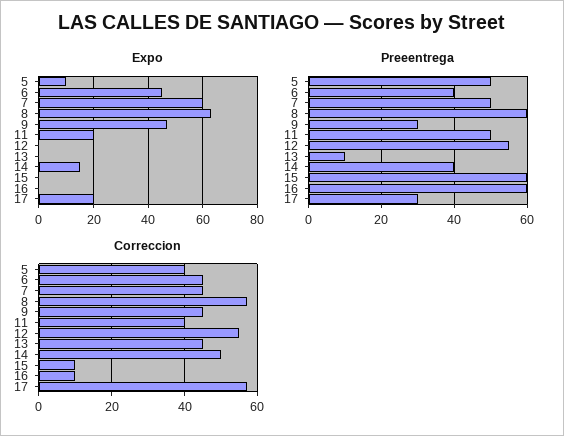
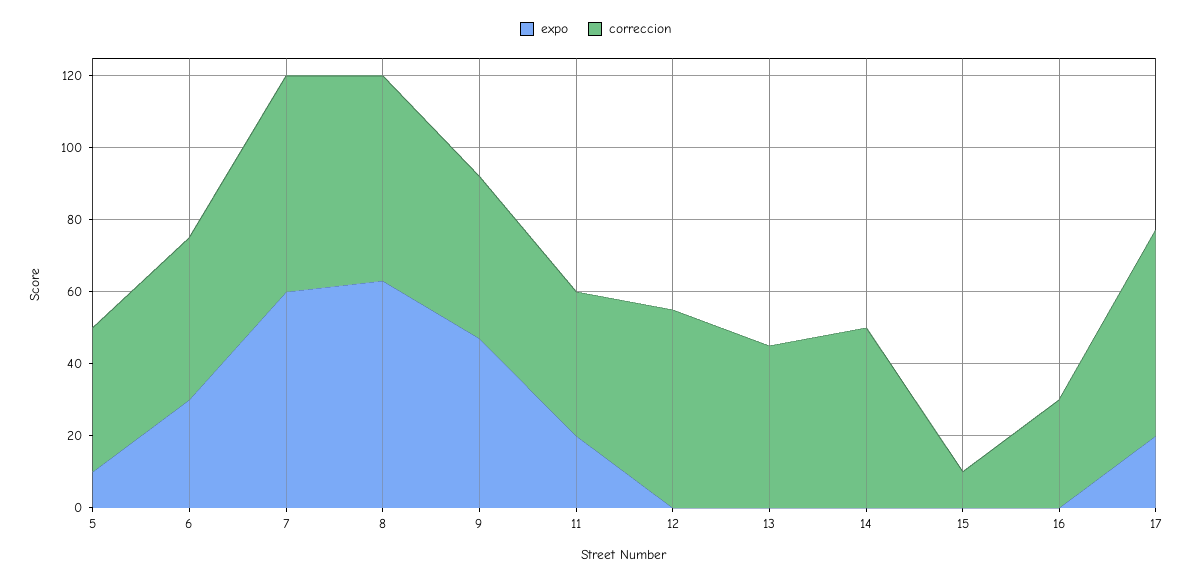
Expo, 6: 45 -> 30
Expo, 14: 15 -> 0
Preeentrega, 5: 50 -> none
Preeentrega, 6: 40 -> none
Preeentrega, 7: 50 -> none
Preeentrega, 8: 60 -> none
Preeentrega, 9: 30 -> none
Preeentrega, 11: 50 -> none
Preeentrega, 12: 55 -> none
Preeentrega, 13: 10 -> none
Preeentrega, 14: 40 -> none
Preeentrega, 15: 60 -> none
Preeentrega, 16: 60 -> none
Preeentrega, 17: 30 -> none
Correccion, 7: 45 -> 60
Correccion, 16: 10 -> 30

